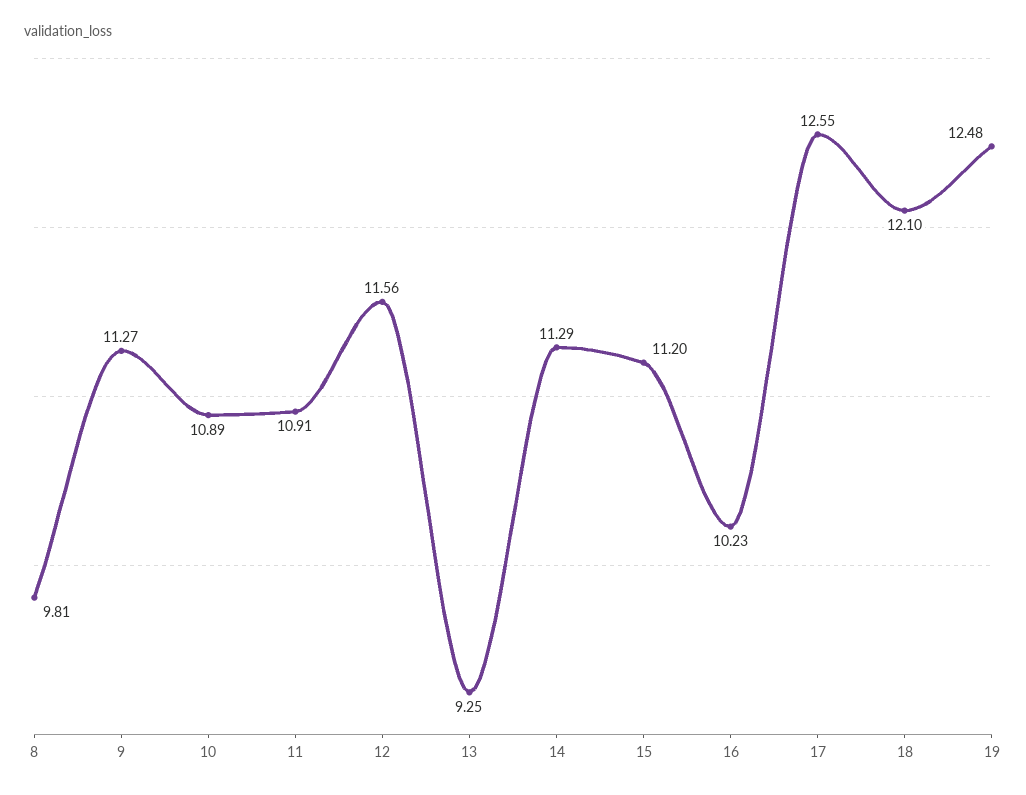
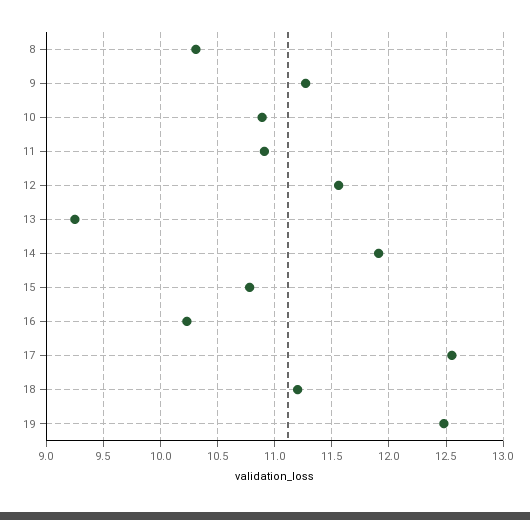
8: 9.81 -> 10.3
14: 11.29 -> 11.9
15: 11.2 -> 10.8
18: 12.1 -> 11.2

